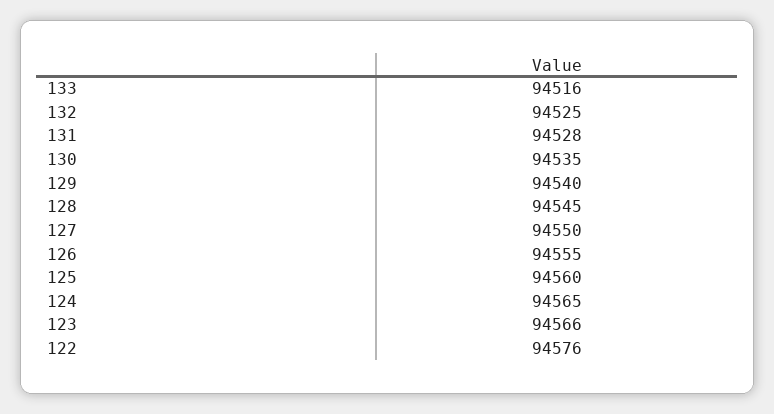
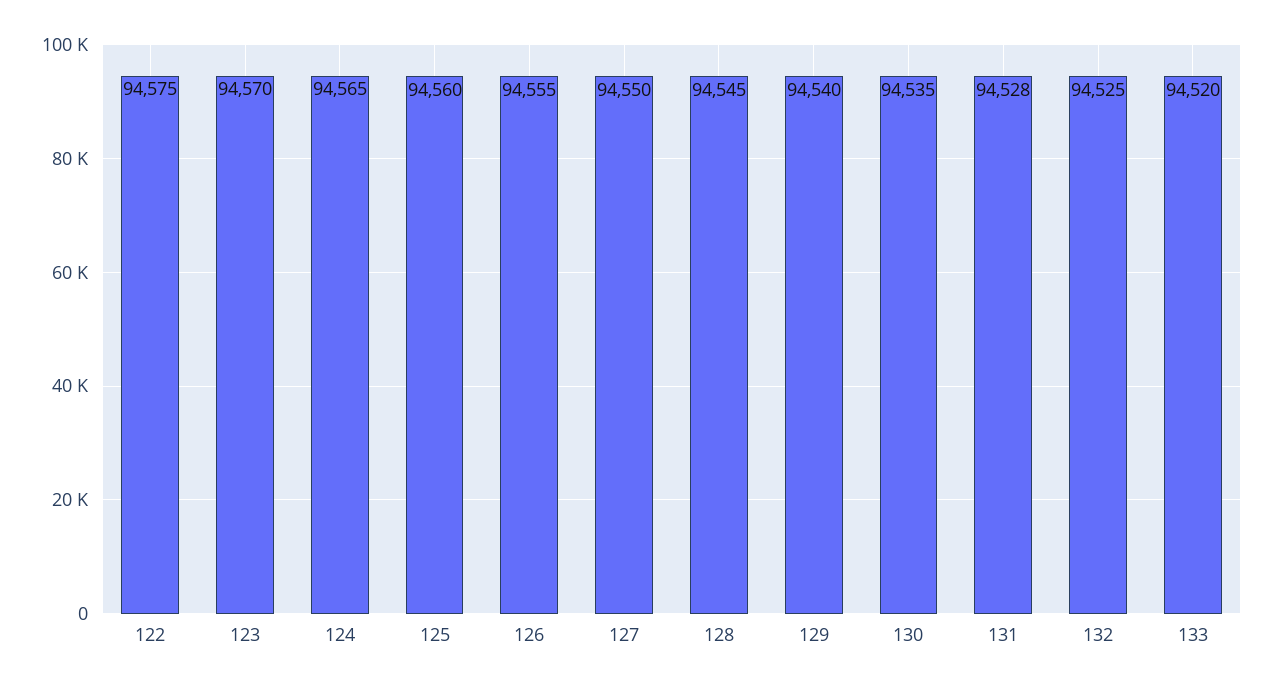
133: 94516 -> 94520
123: 94566 -> 94570
122: 94576 -> 94575

